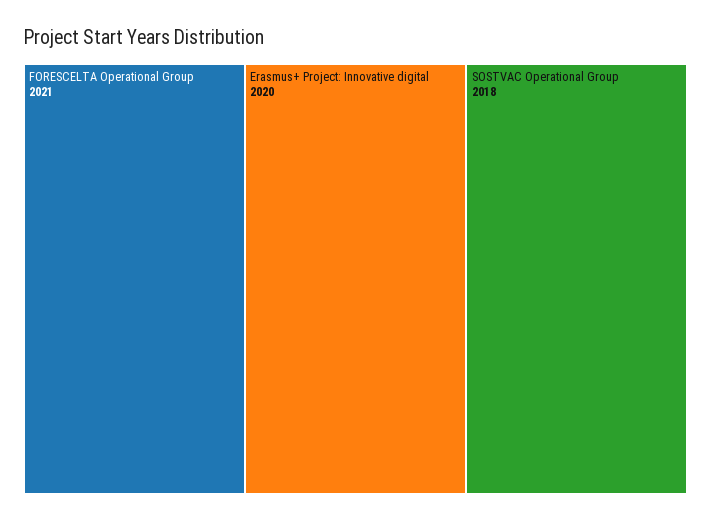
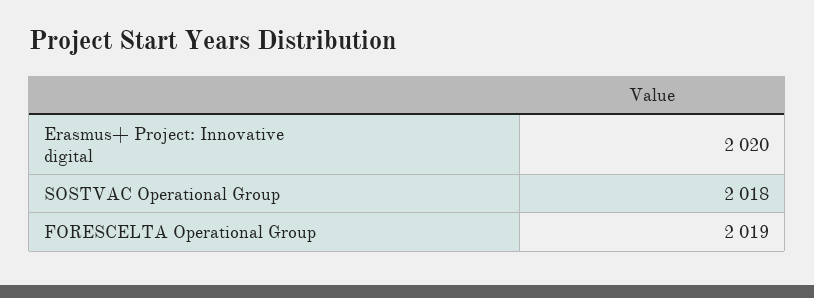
FORESCELTA Operational Group: 2021 -> 2019

